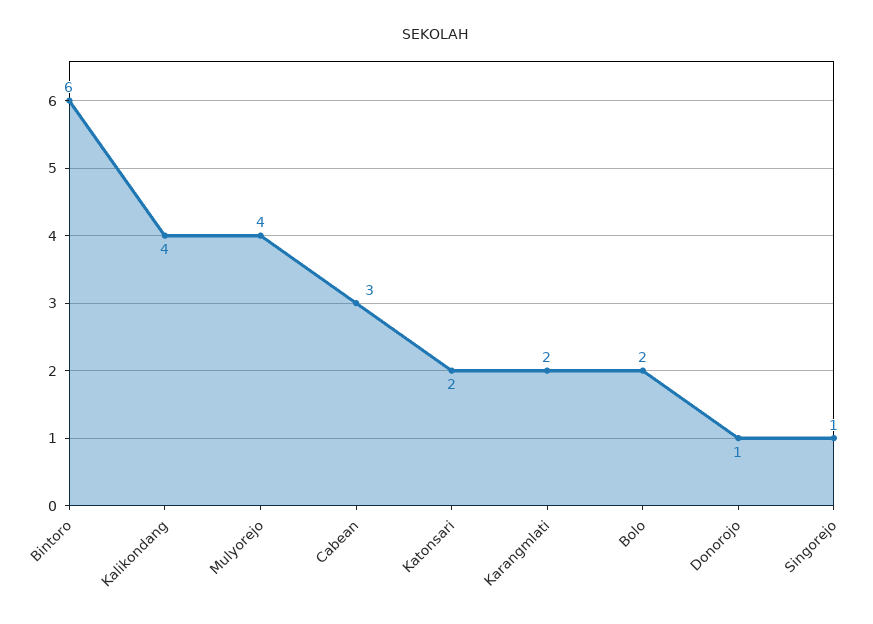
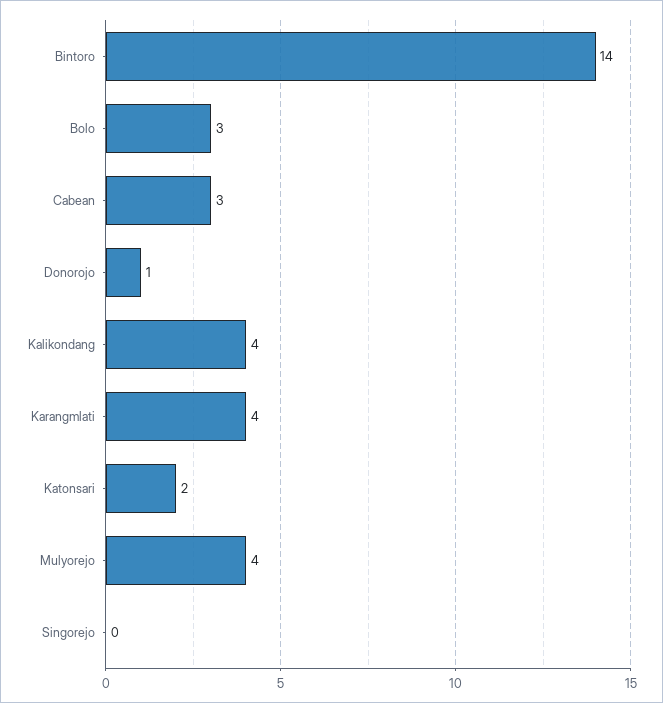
Bintoro: 6 -> 14
Karangmlati: 2 -> 4
Bolo: 2 -> 3
Singorejo: 1 -> 0

